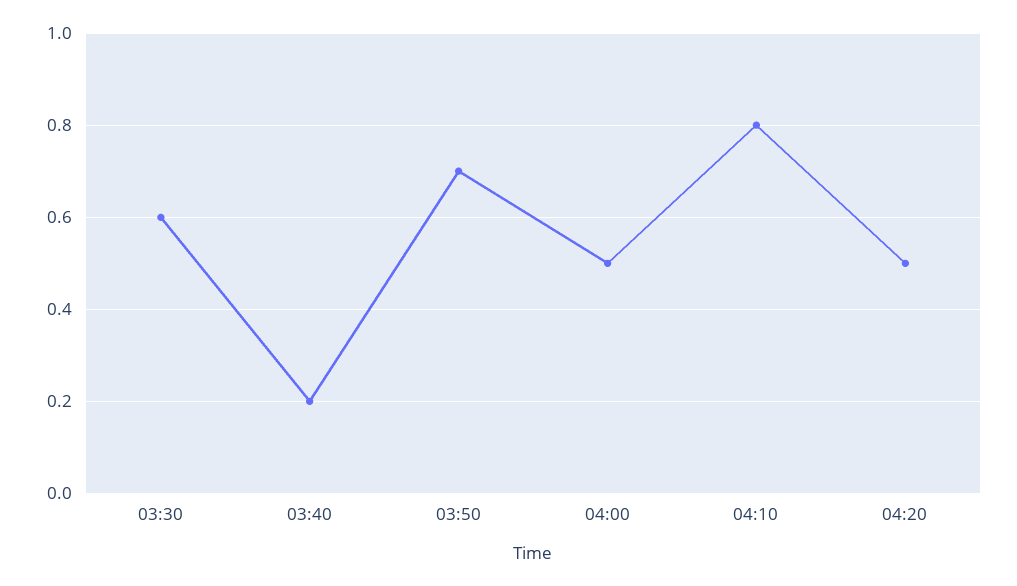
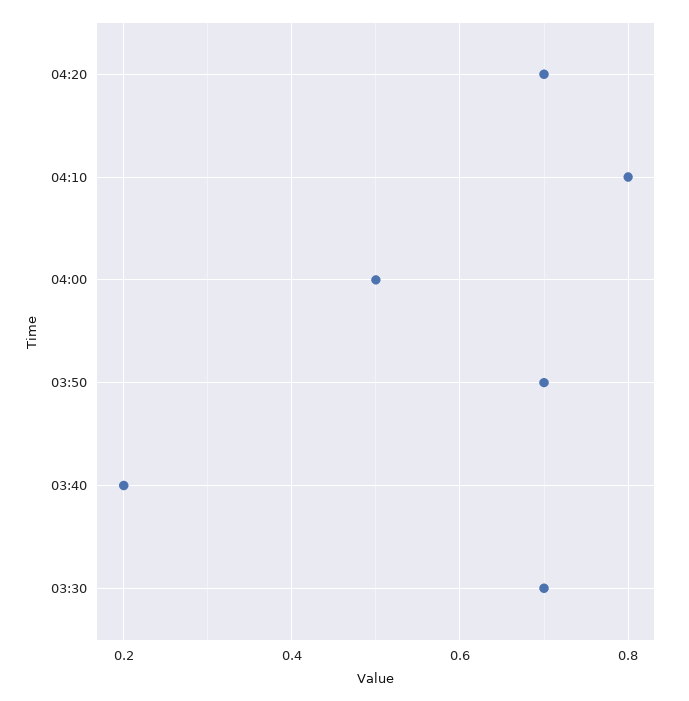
03:30: 0.6 -> 0.7
04:20: 0.5 -> 0.7

